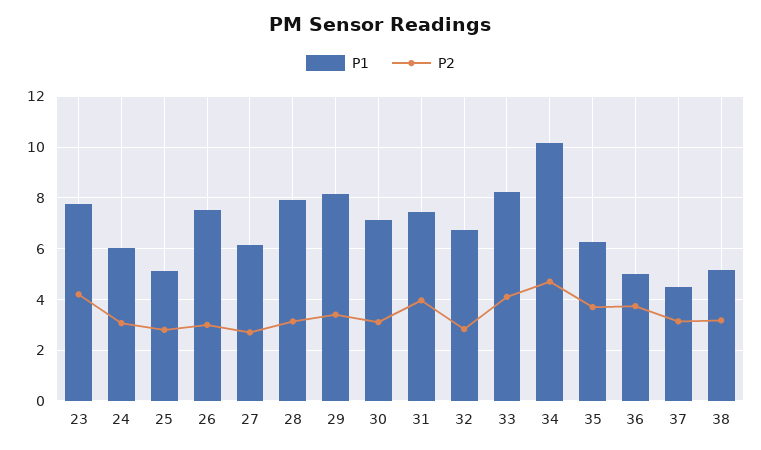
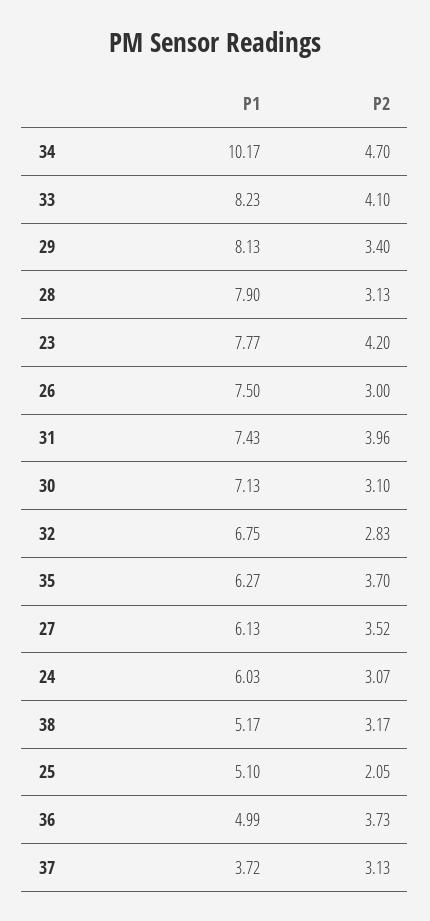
P2, 25: 2.75 -> 2.05
P2, 27: 2.75 -> 3.52
P1, 37: 4.5 -> 3.72

